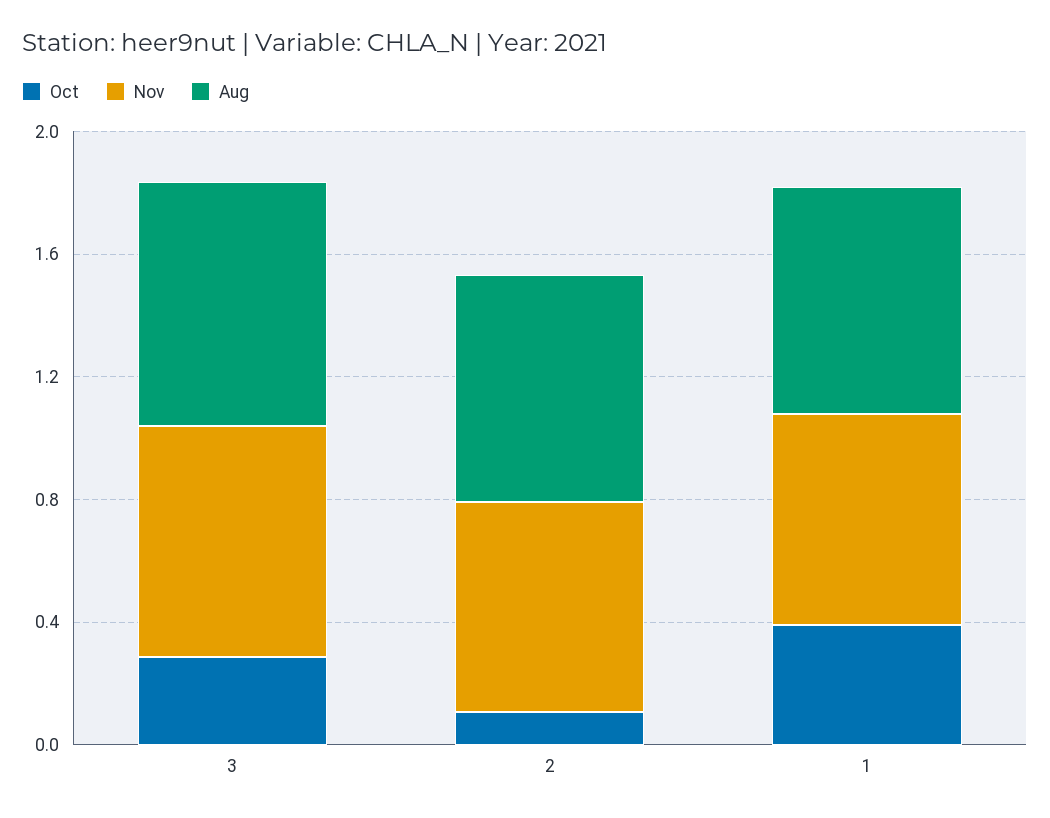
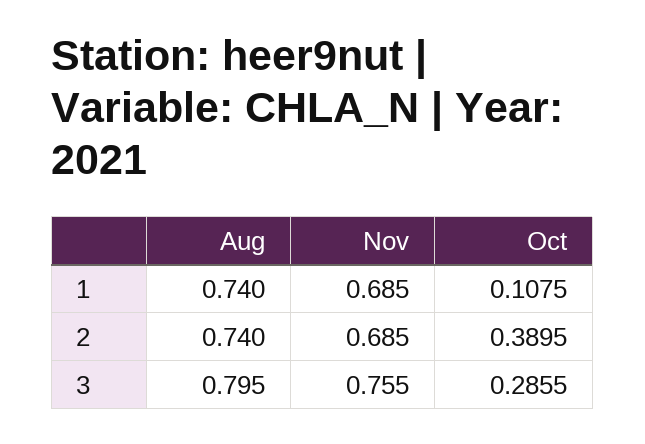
Oct, 2: 0.1 -> 0.3895
Oct, 1: 0.4 -> 0.1075

